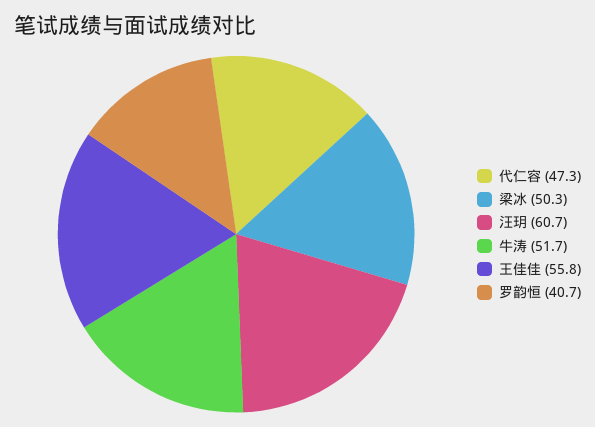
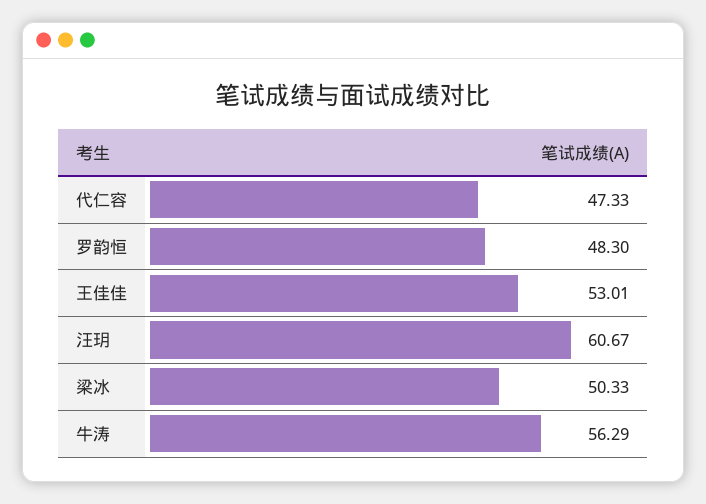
牛涛: 51.7 -> 56.29
王佳佳: 55.8 -> 53.01
罗韵恒: 40.7 -> 48.3

